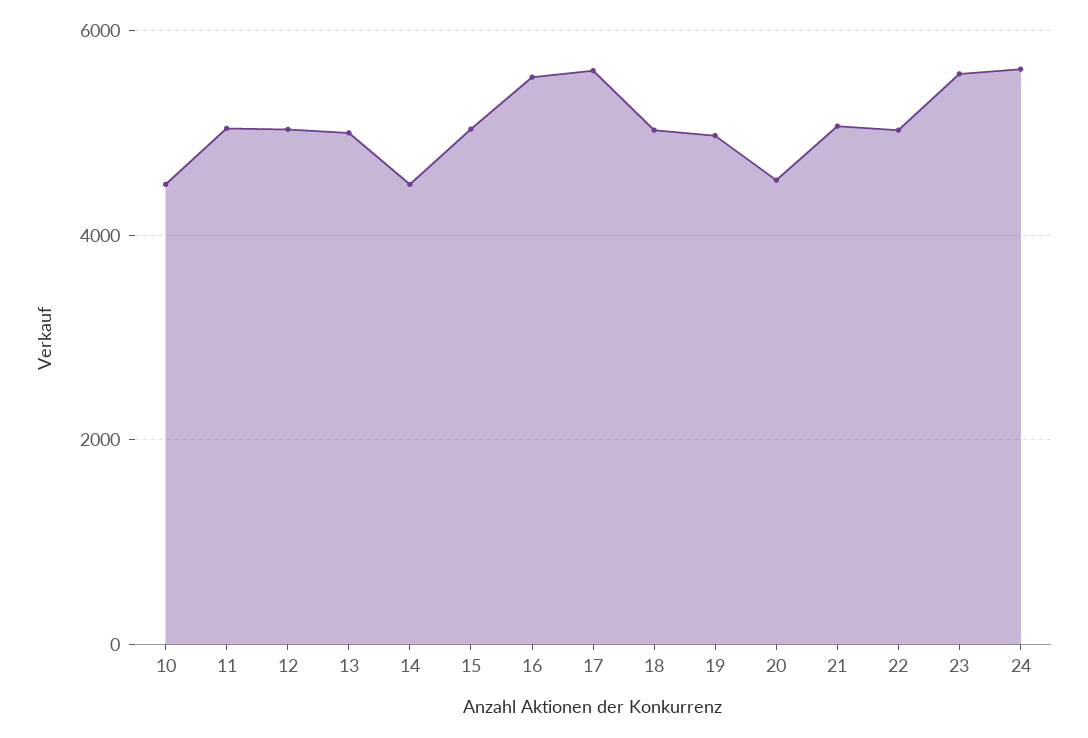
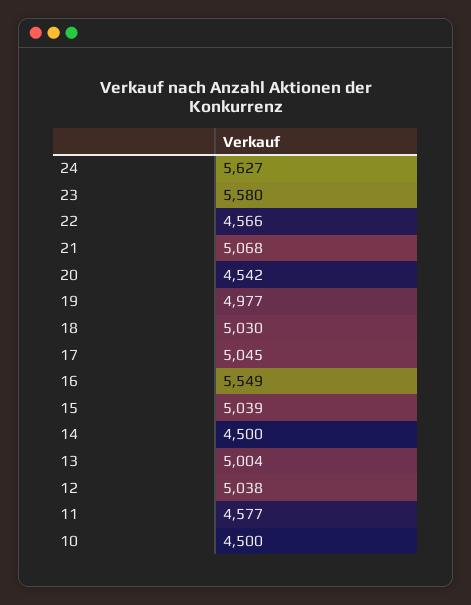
11: 5000 -> 4577
17: 5600 -> 5045
22: 5000 -> 4566

